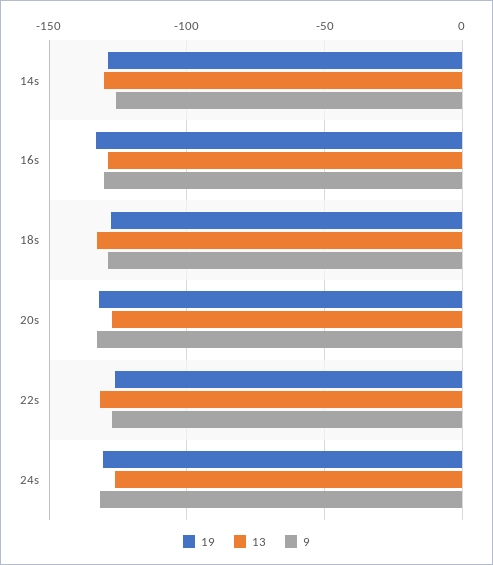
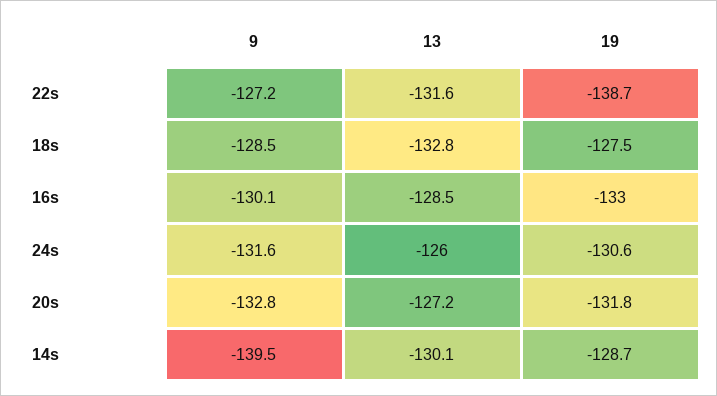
9, 14s: -125 -> -139.5
19, 22s: -125 -> -138.7

